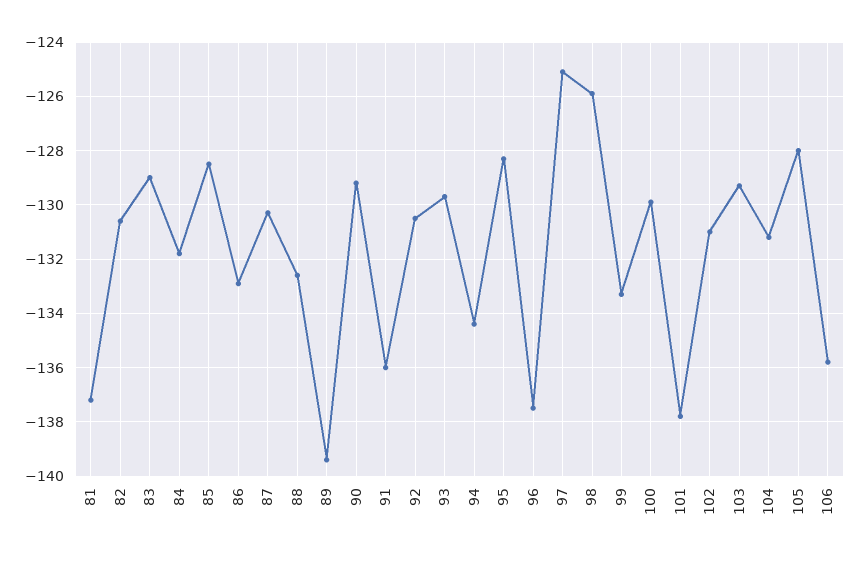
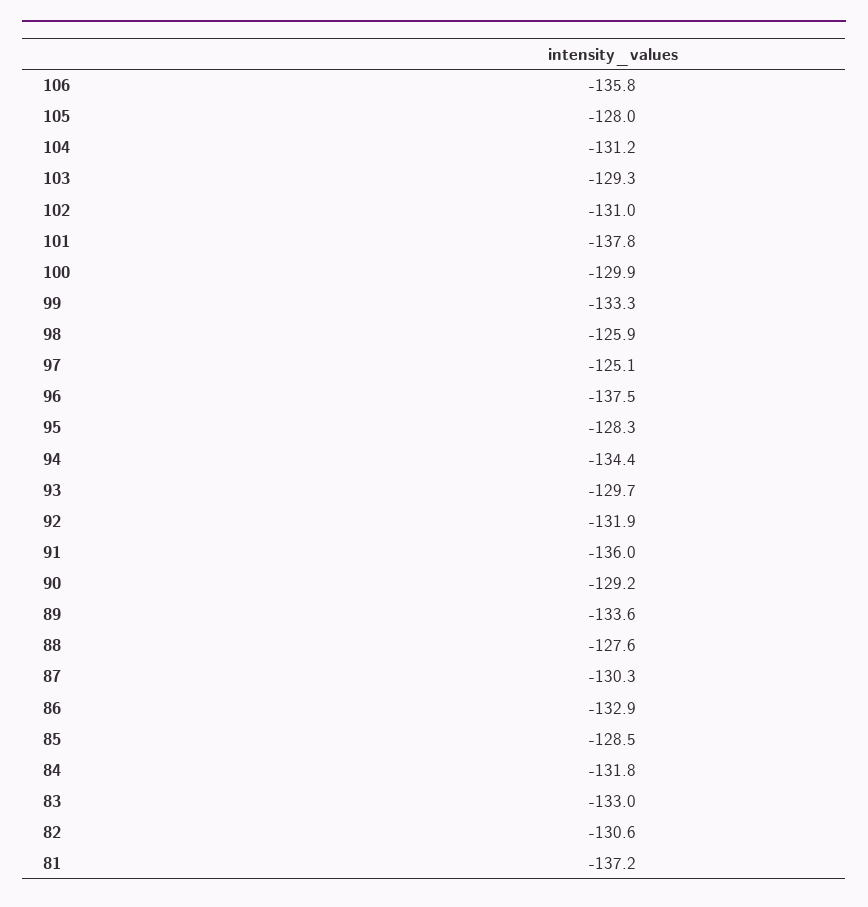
83: -129 -> -133
88: -132.5 -> -127.6
89: -139.5 -> -133.6
92: -130.5 -> -131.9

